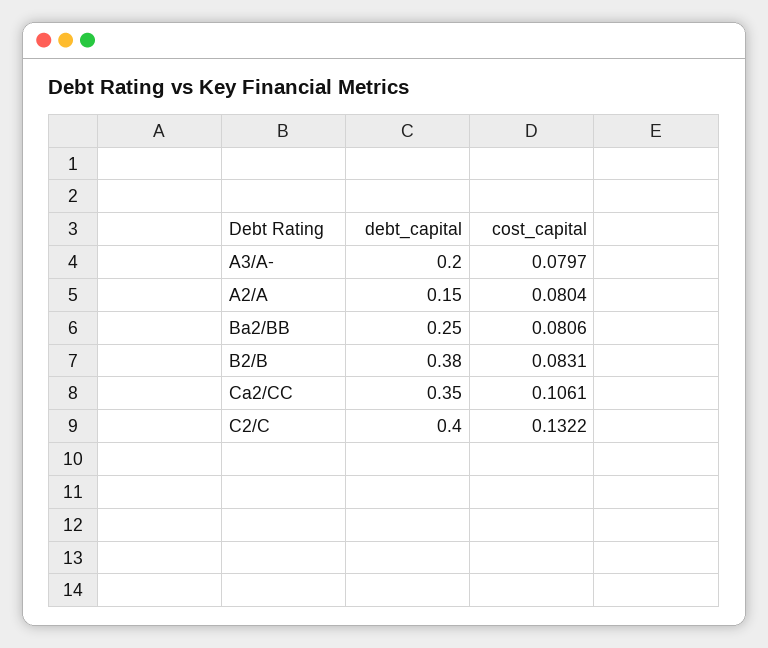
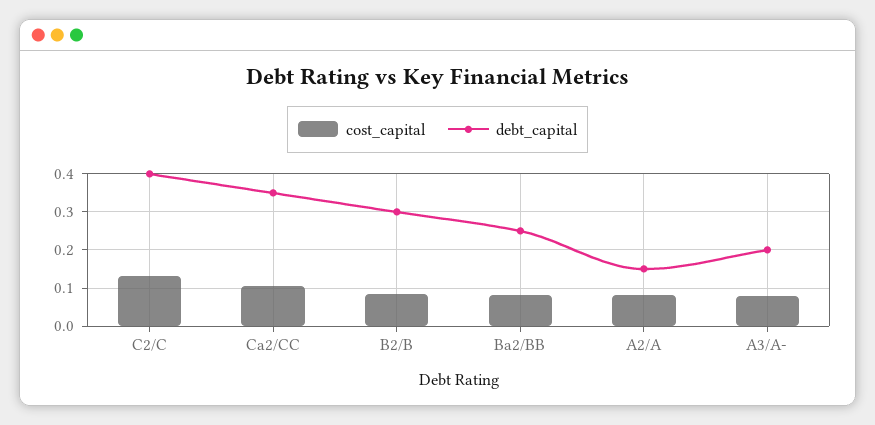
debt_capital, B2/B: 0.38 -> 0.3

